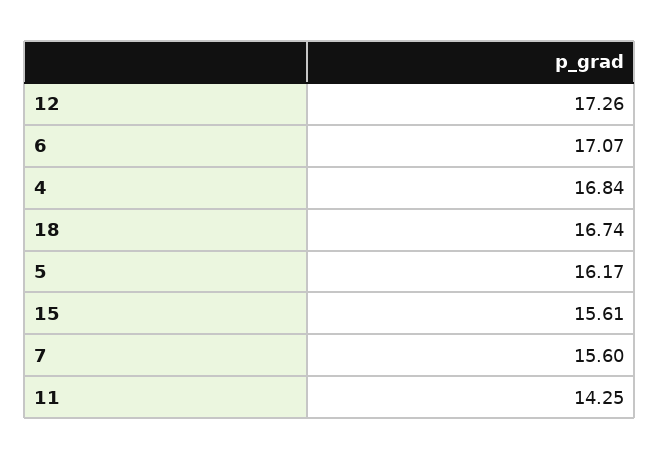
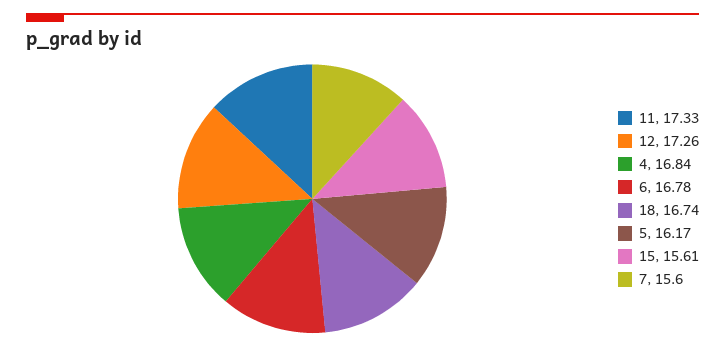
6: 17.07 -> 16.78
11: 14.25 -> 17.33

